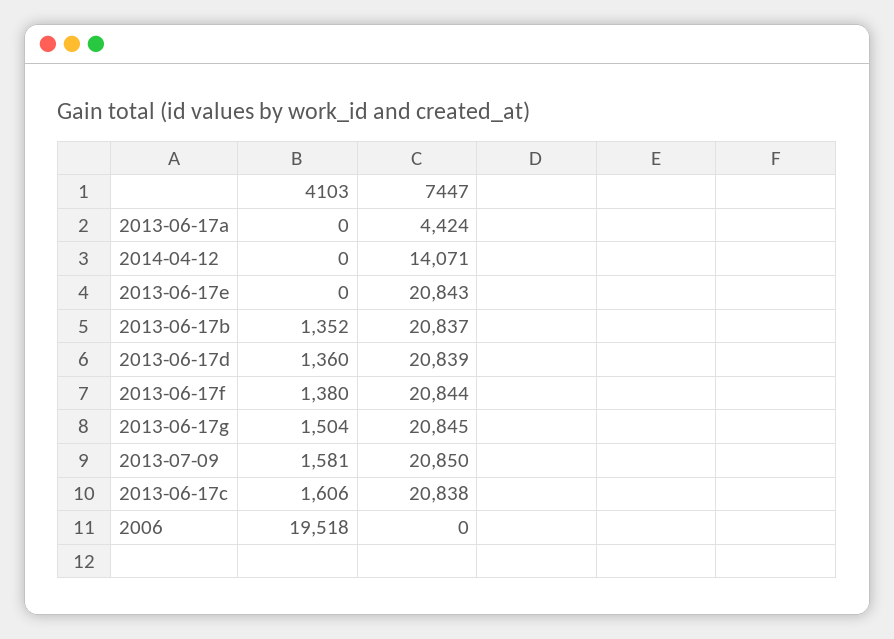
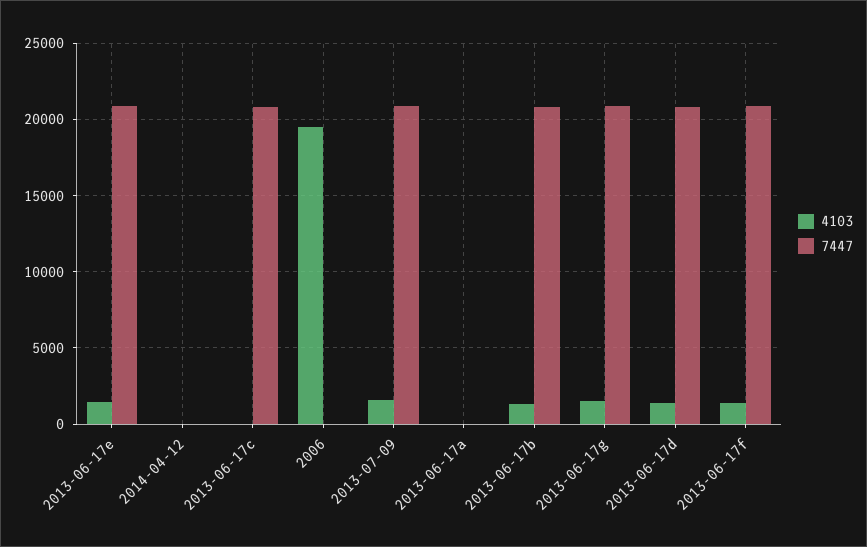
7447, 2013-06-17a: 4424 -> 0
7447, 2014-04-12: 14071 -> 0
4103, 2013-06-17e: 0 -> 1500
4103, 2013-06-17c: 1606 -> 0

